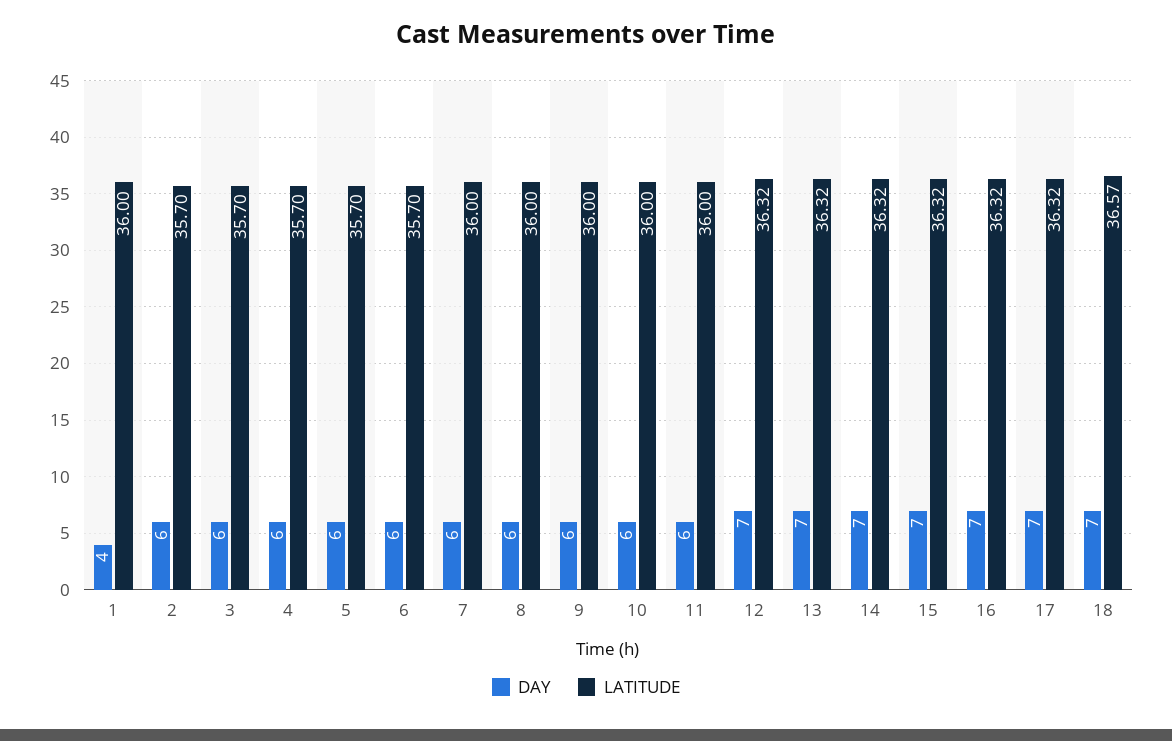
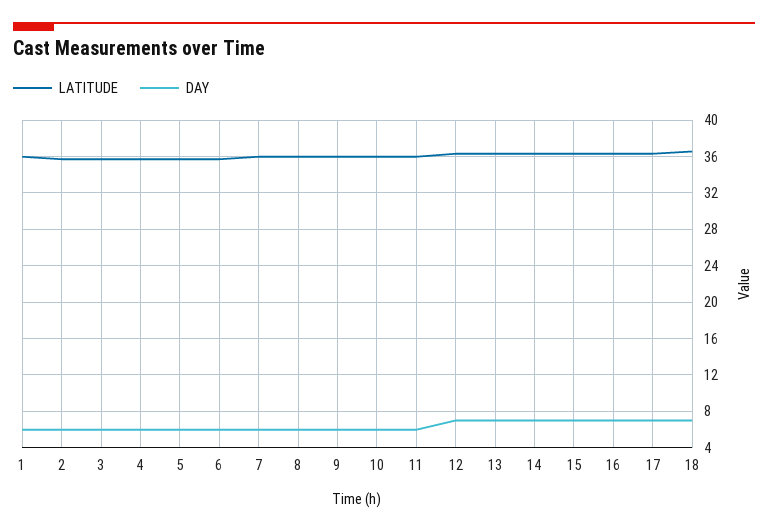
DAY, 1: 4 -> 6

